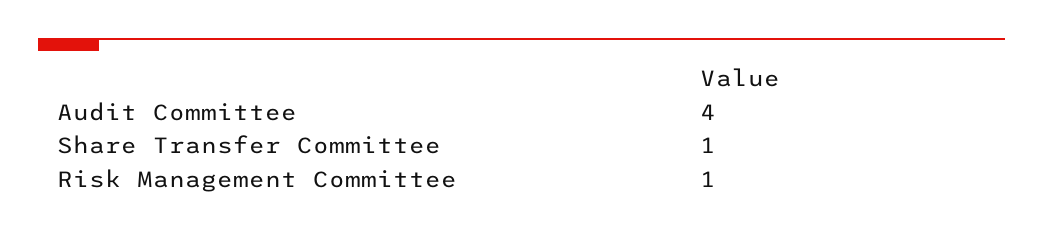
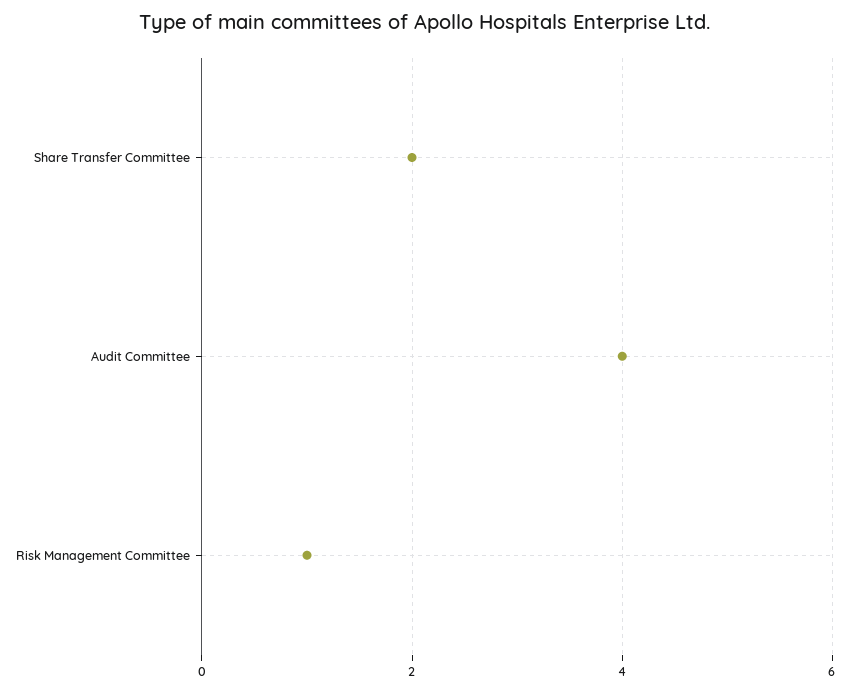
Share Transfer Committee: 1 -> 2

